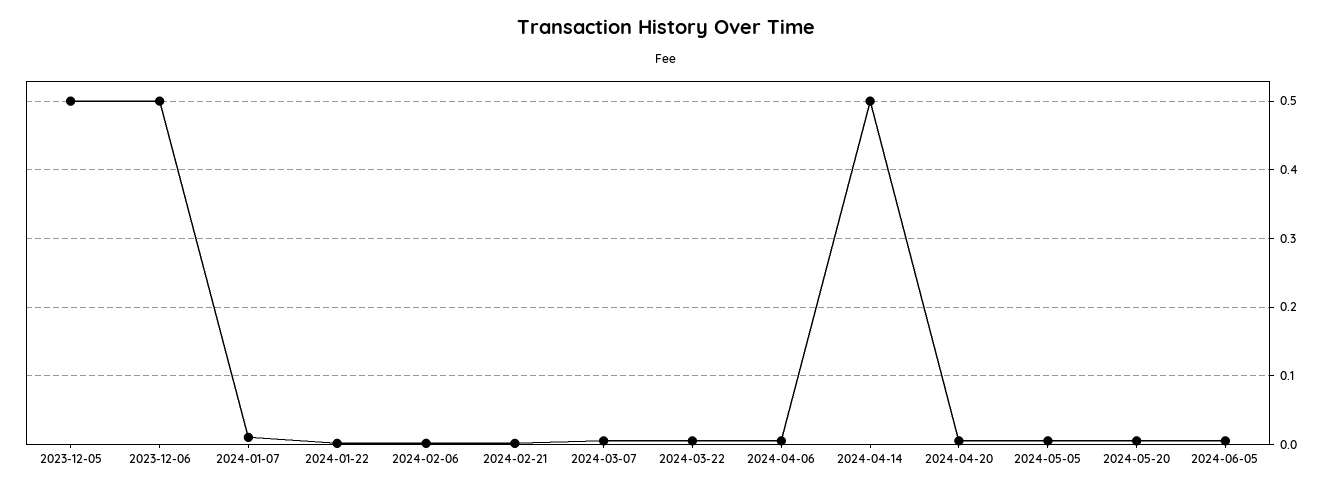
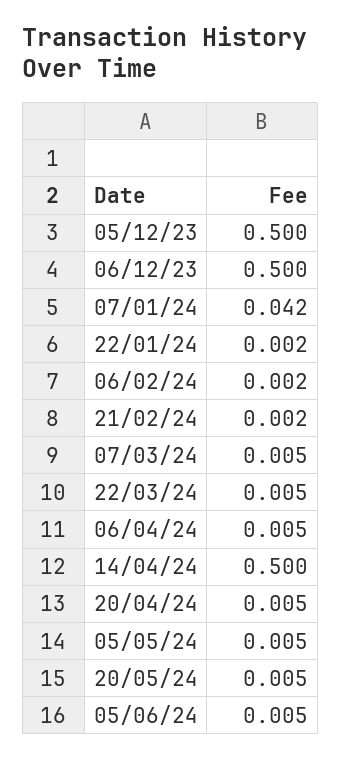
2024-01-07: 0.01 -> 0.042

